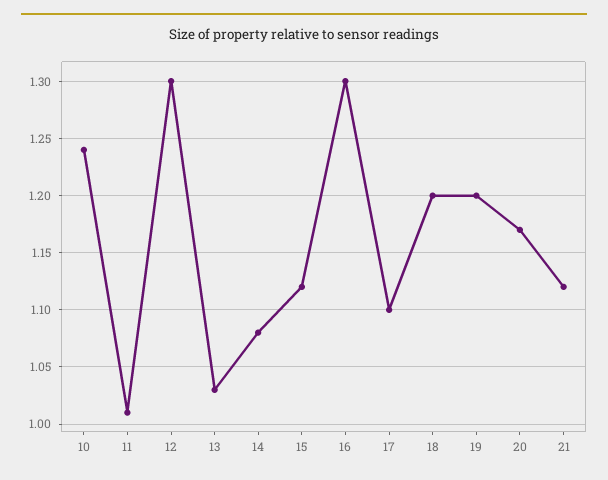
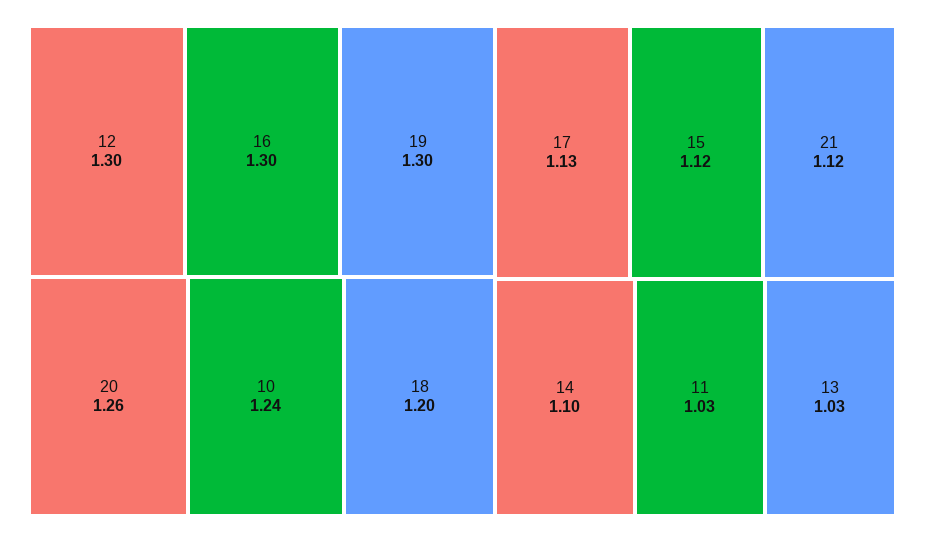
11: 1.01 -> 1.03
14: 1.08 -> 1.1
17: 1.1 -> 1.13
19: 1.2 -> 1.3
20: 1.17 -> 1.26

